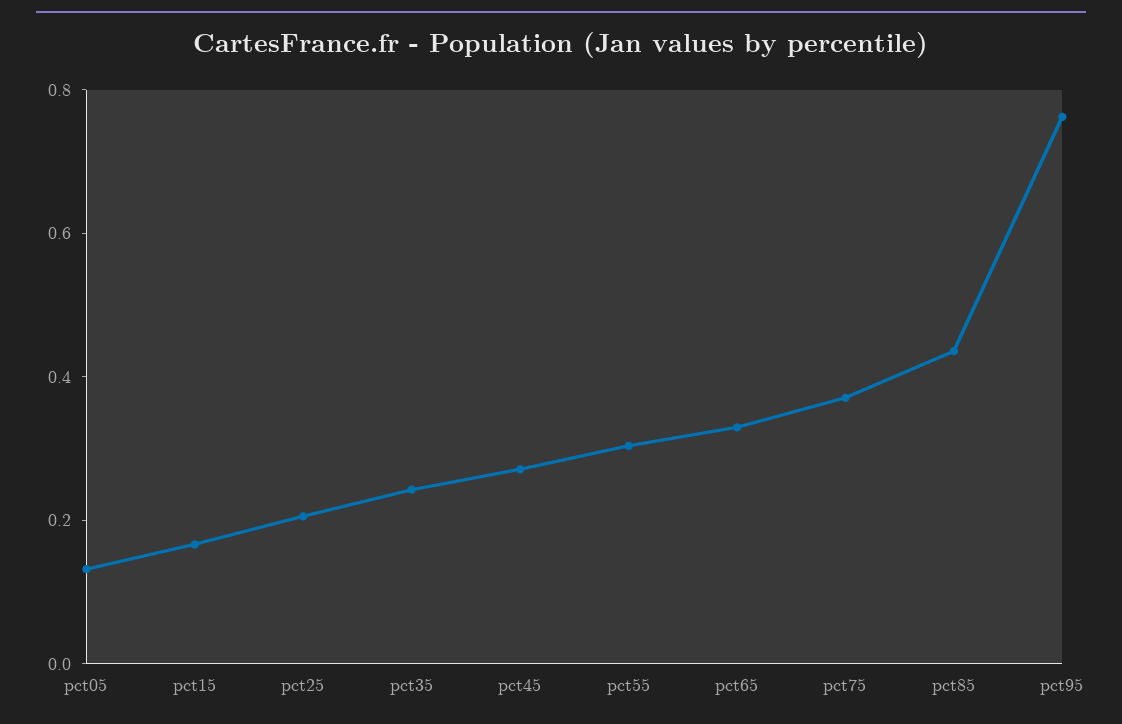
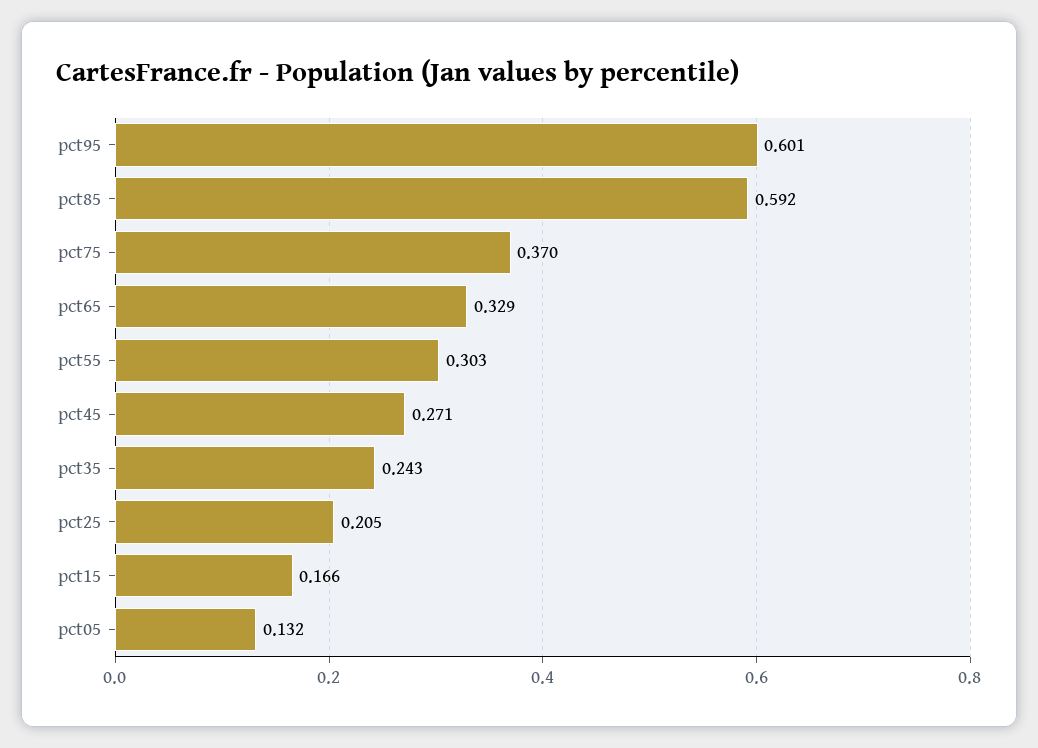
pct85: 0.45 -> 0.592
pct95: 0.75 -> 0.601

